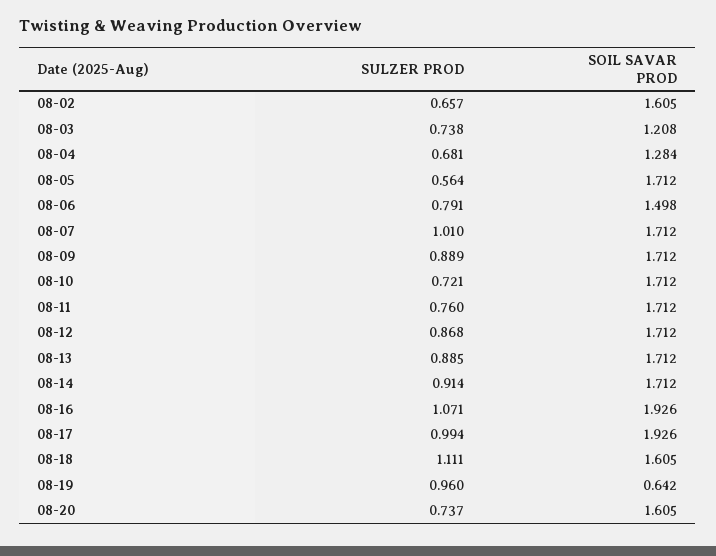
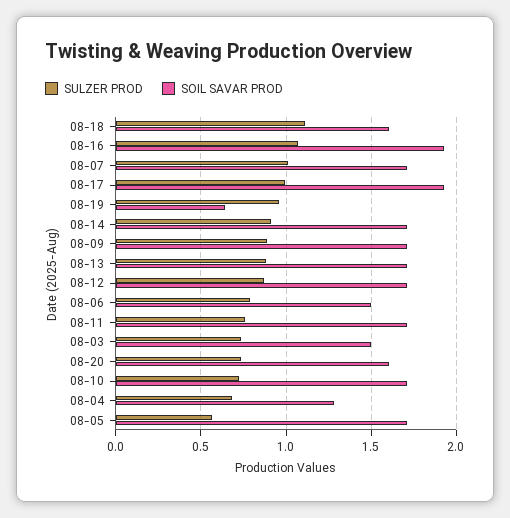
SULZER PROD, 08-02: 0.657 -> none
SOIL SAVAR PROD, 08-02: 1.605 -> none
SOIL SAVAR PROD, 08-03: 1.208 -> 1.5

